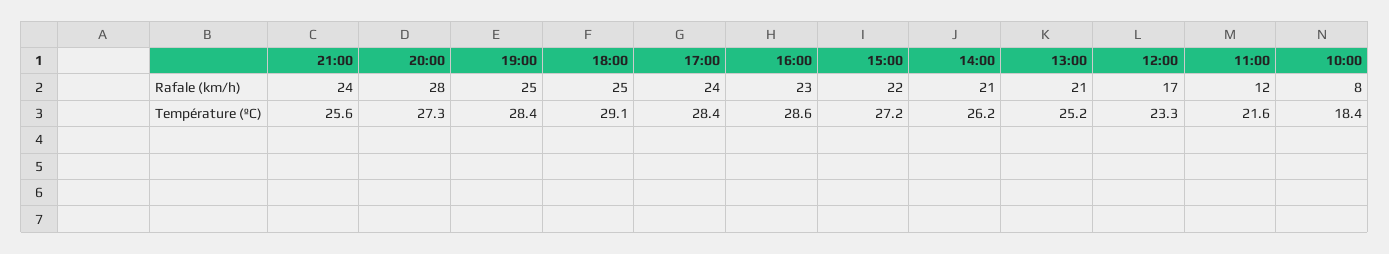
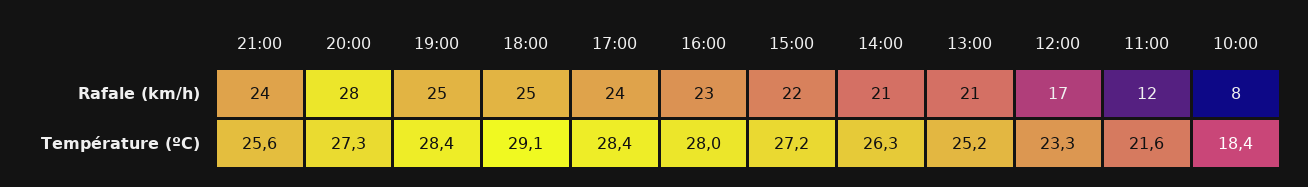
16:00, Température (ºC): 28.6 -> 28
14:00, Température (ºC): 26.2 -> 26.3

